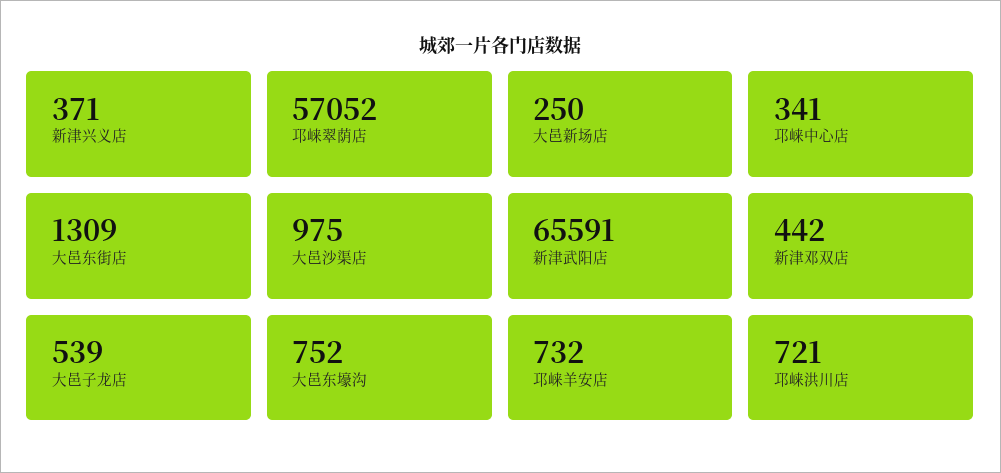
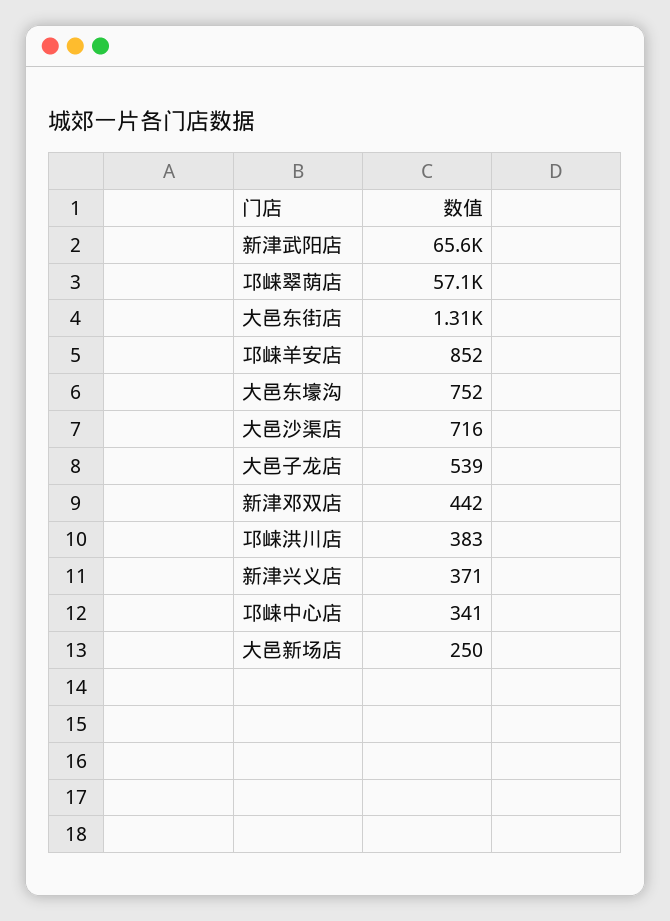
大邑沙渠店: 975 -> 716
邛崃羊安店: 732 -> 852
邛崃洪川店: 721 -> 383

